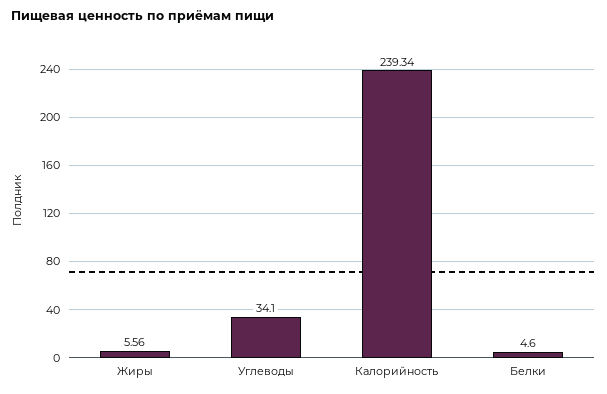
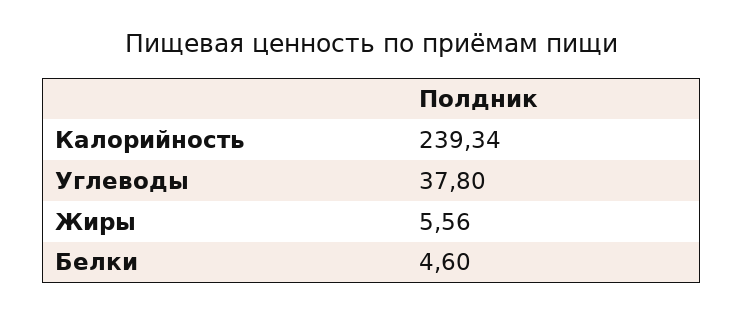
Углеводы: 34.1 -> 37.8

